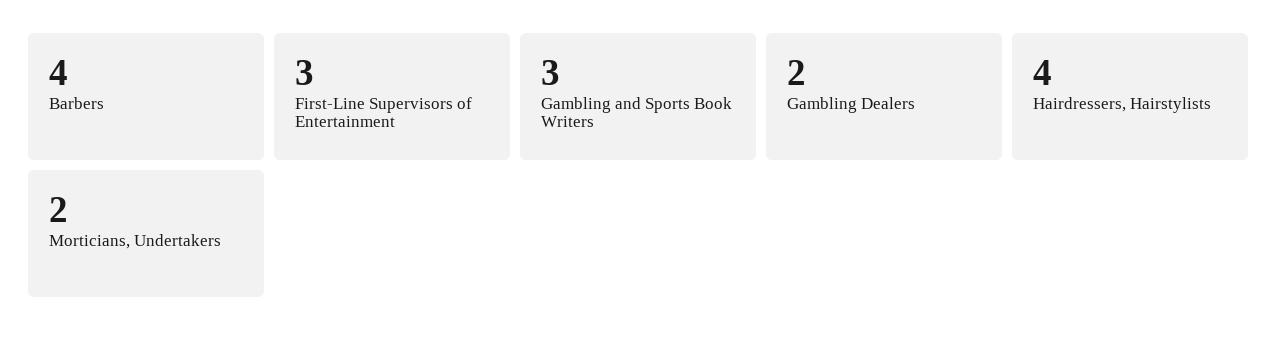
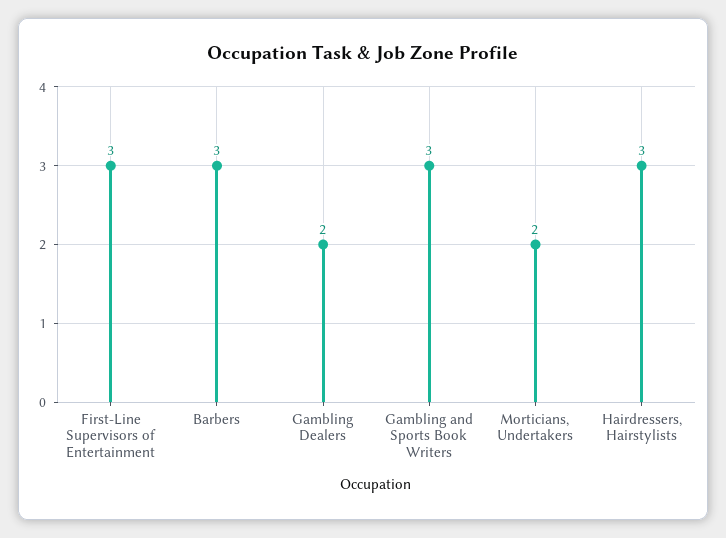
Barbers: 4 -> 3
Hairdressers, Hairstylists: 4 -> 3

